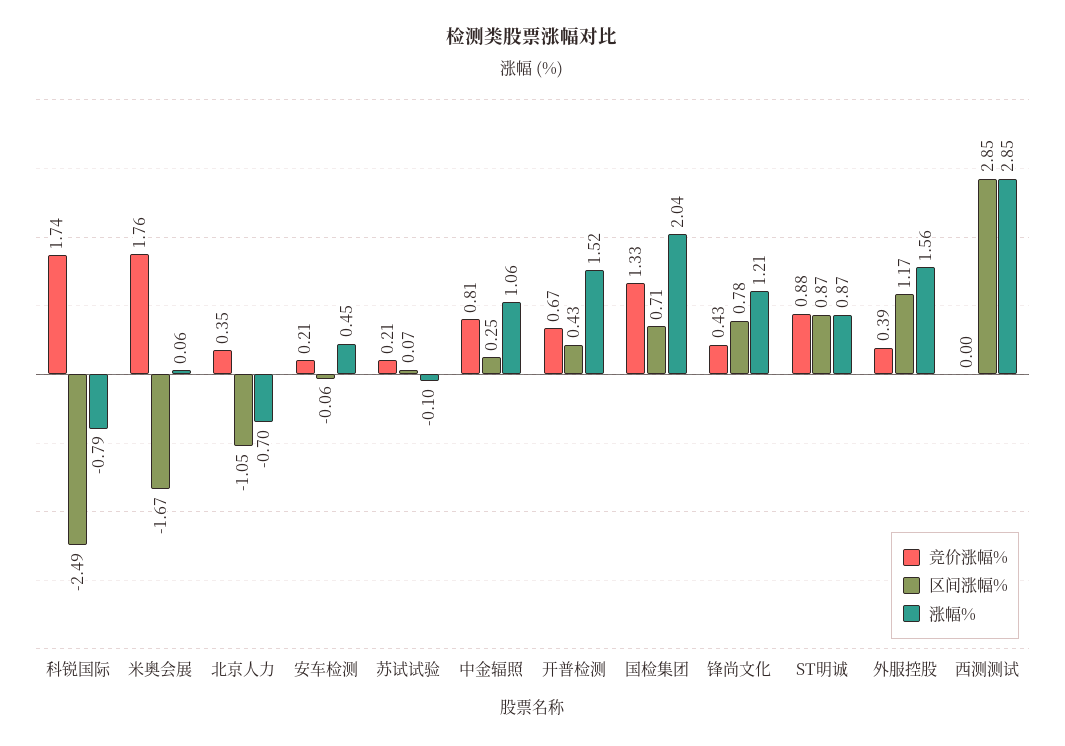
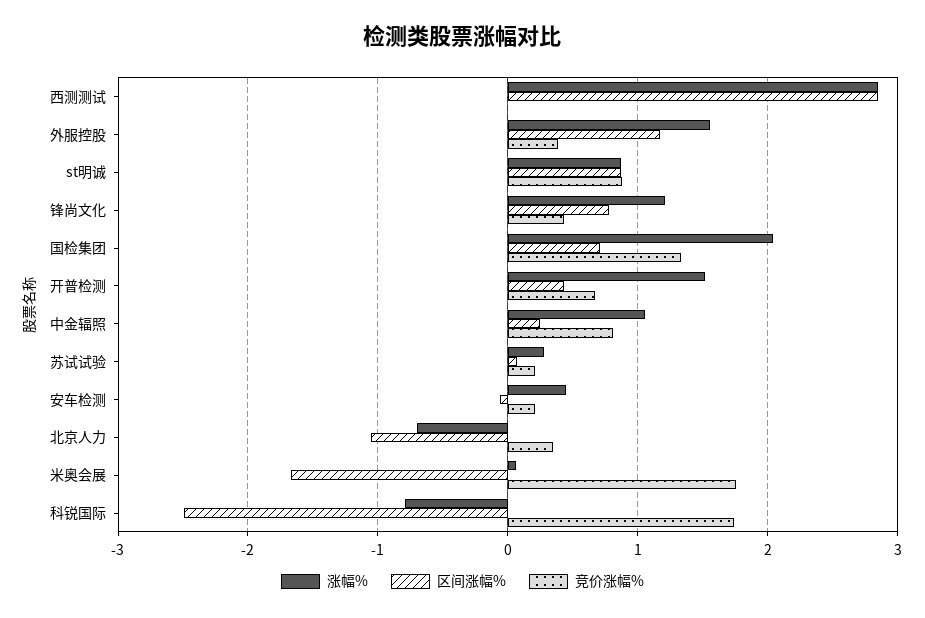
涨幅%, 苏试试验: -0.1 -> 0.3

